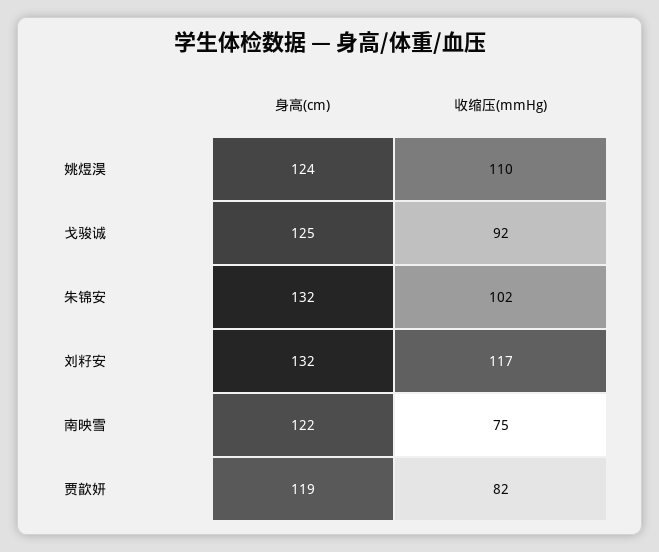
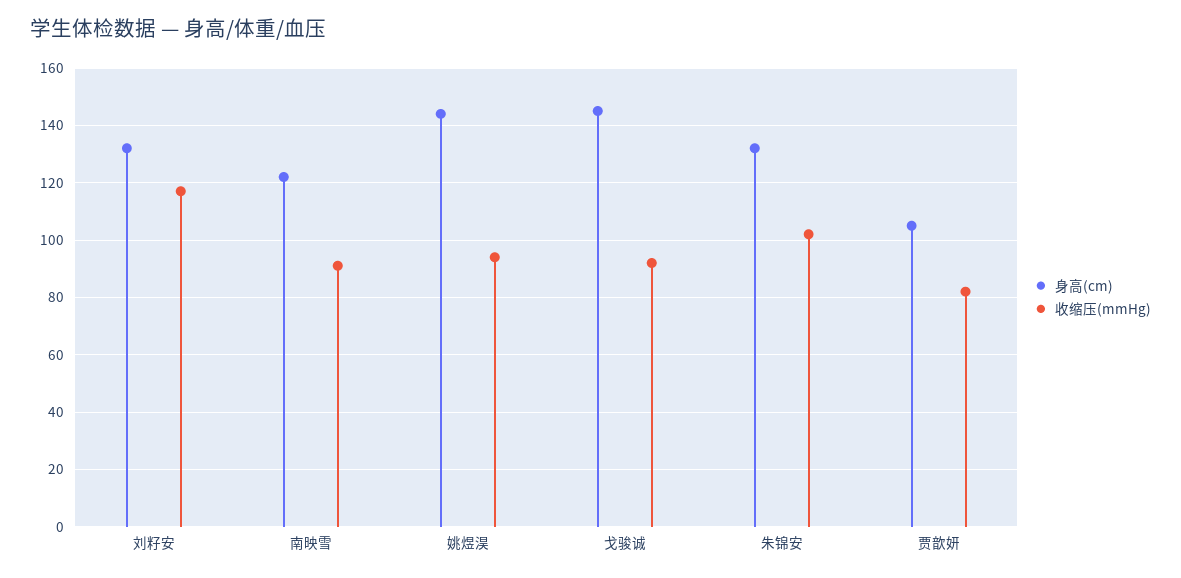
身高(cm), 姚煜淏: 124 -> 145
收缩压(mmHg), 姚煜淏: 110 -> 95
身高(cm), 戈骏诚: 125 -> 145
收缩压(mmHg), 南映雪: 75 -> 90
身高(cm), 贾歆妍: 119 -> 105

